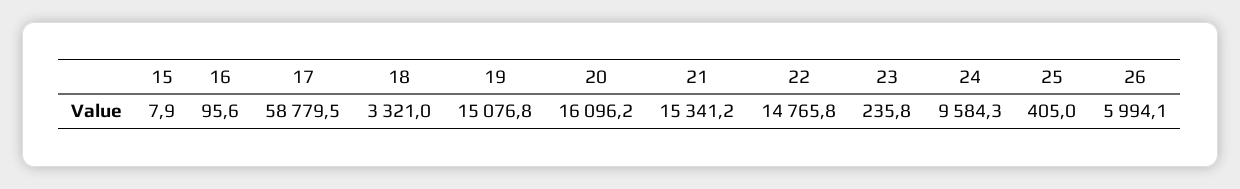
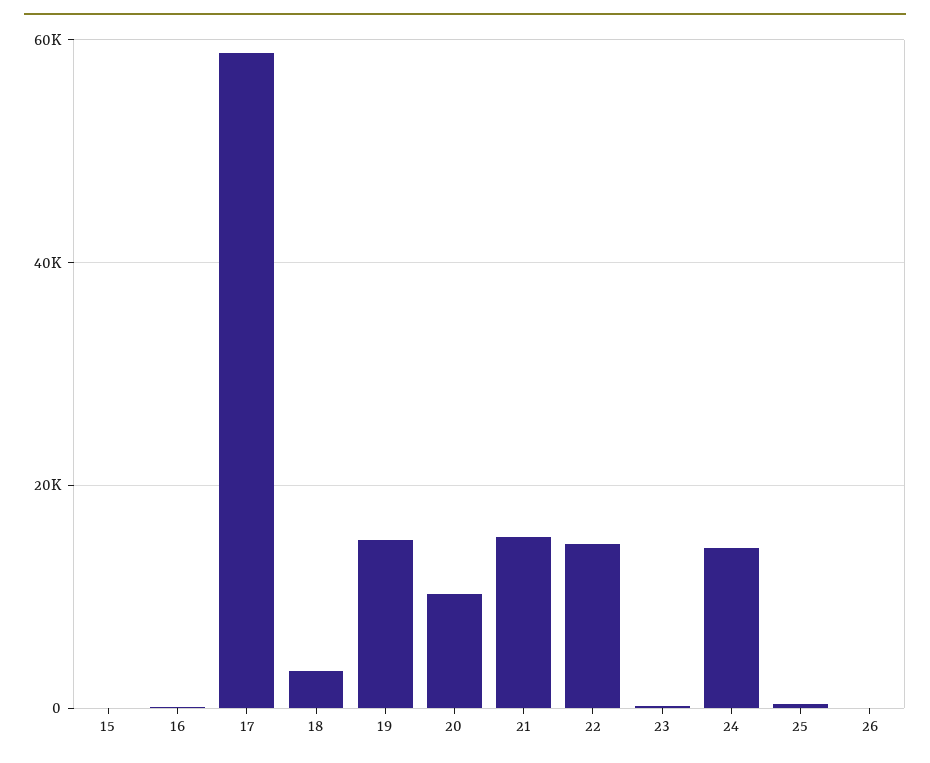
20: 16096.2 -> 10000
24: 9584.3 -> 14000
26: 5994.1 -> 0

